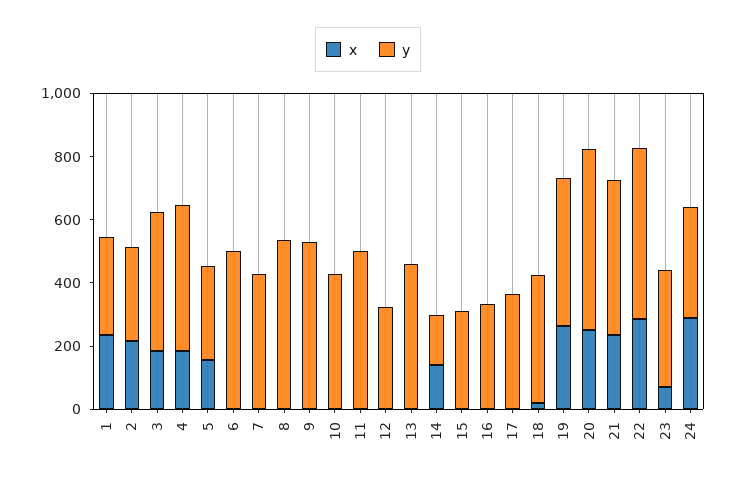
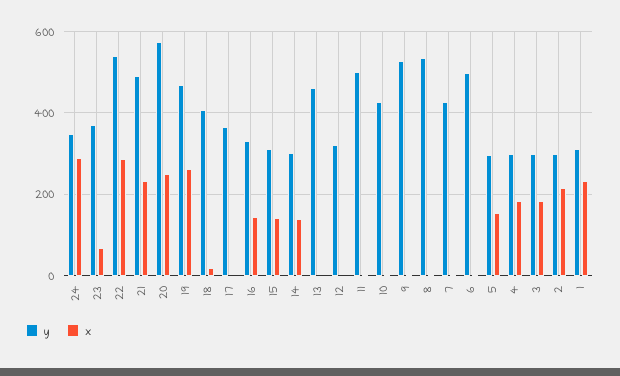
y, 3: 450 -> 300
y, 4: 450 -> 300
y, 14: 150 -> 300
x, 15: 0 -> 140
x, 16: 0 -> 140

